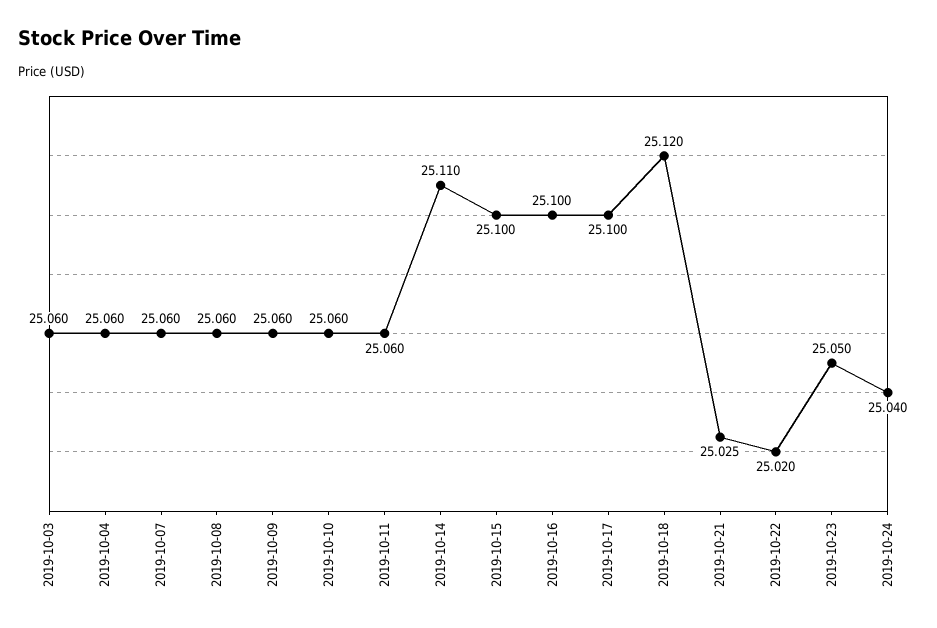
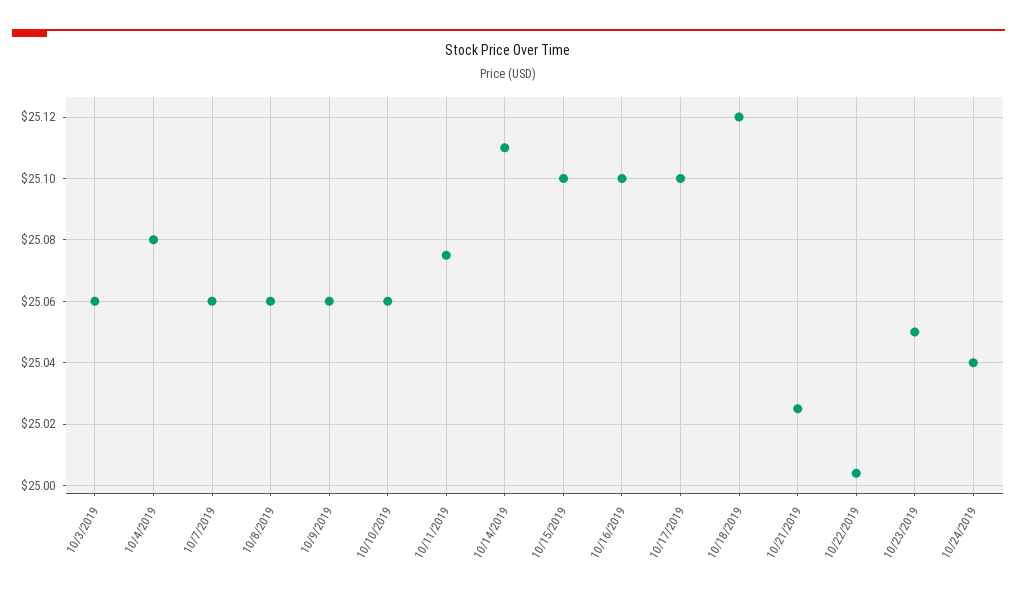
2019-10-04: 25.06 -> 25.08
2019-10-11: 25.06 -> 25.075
2019-10-22: 25.02 -> 25.005

